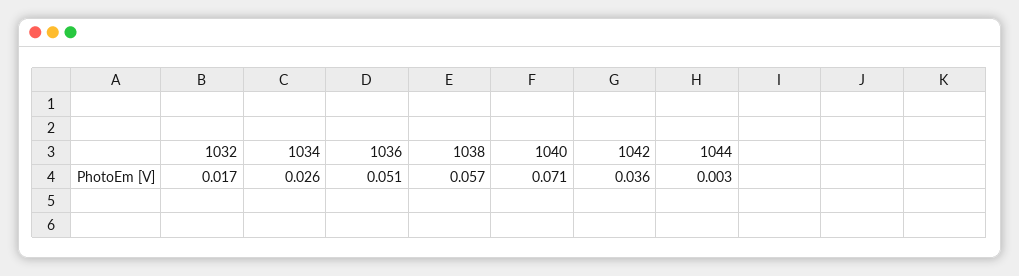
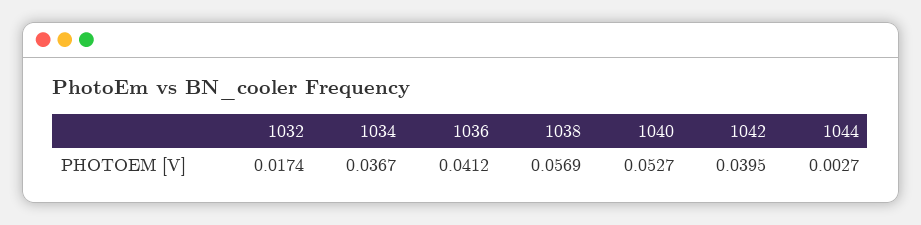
1034: 0.026 -> 0.0367
1036: 0.051 -> 0.0412
1040: 0.071 -> 0.0527
1042: 0.036 -> 0.0395

